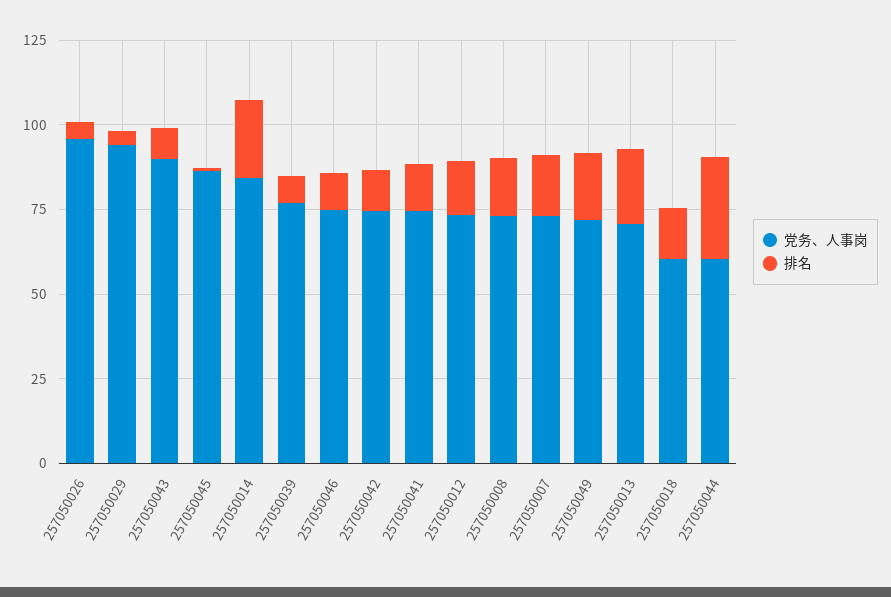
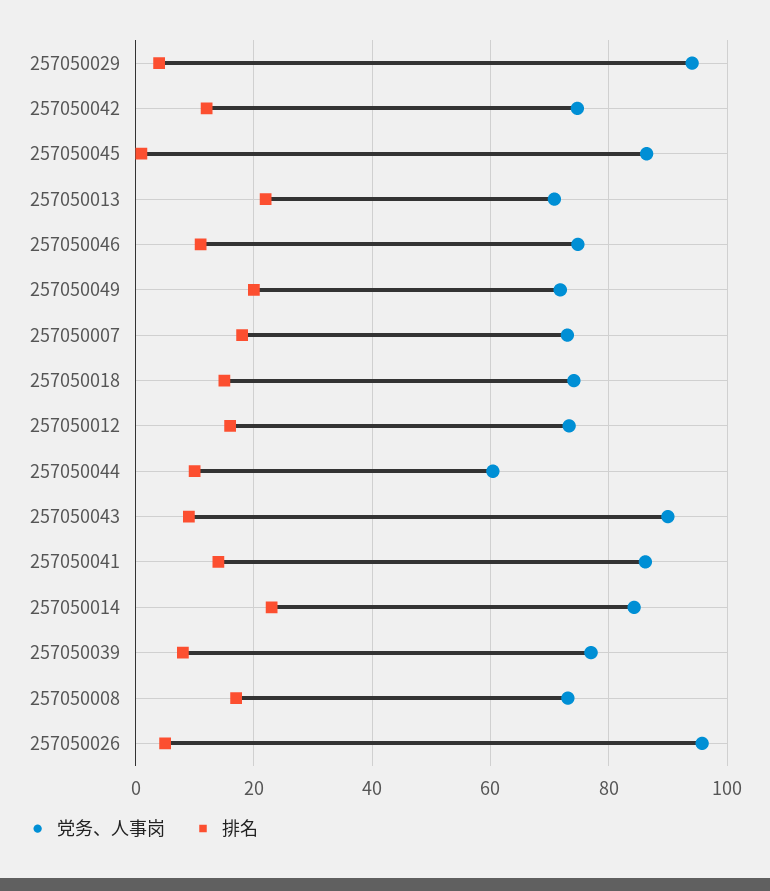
党务、人事岗, 257050041: 75 -> 86
党务、人事岗, 257050018: 60 -> 74
排名, 257050044: 30 -> 10

